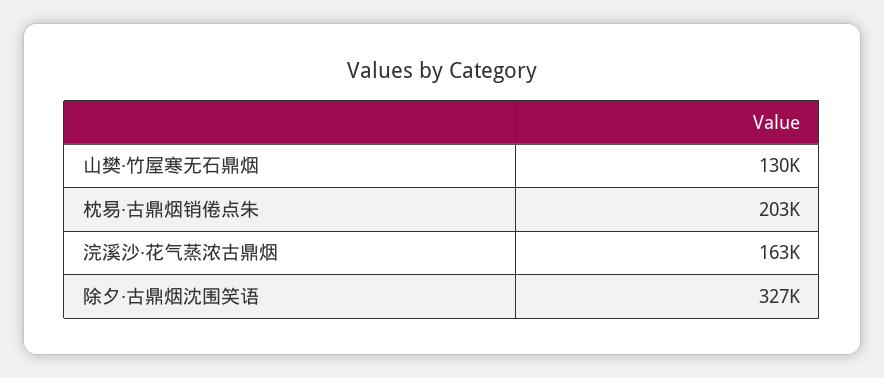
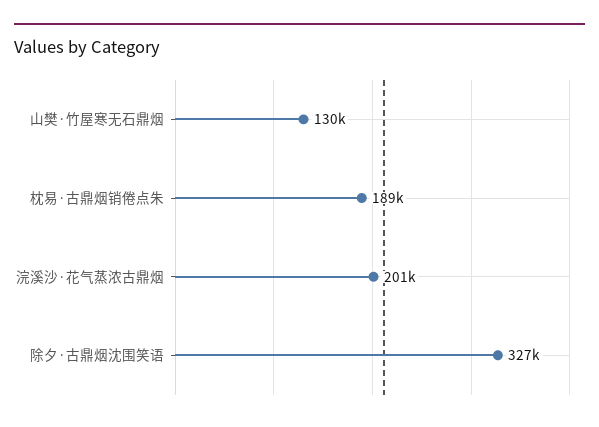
枕易·古鼎烟销倦点朱: 203000 -> 189000
浣溪沙·花气蒸浓古鼎烟: 163000 -> 201000

